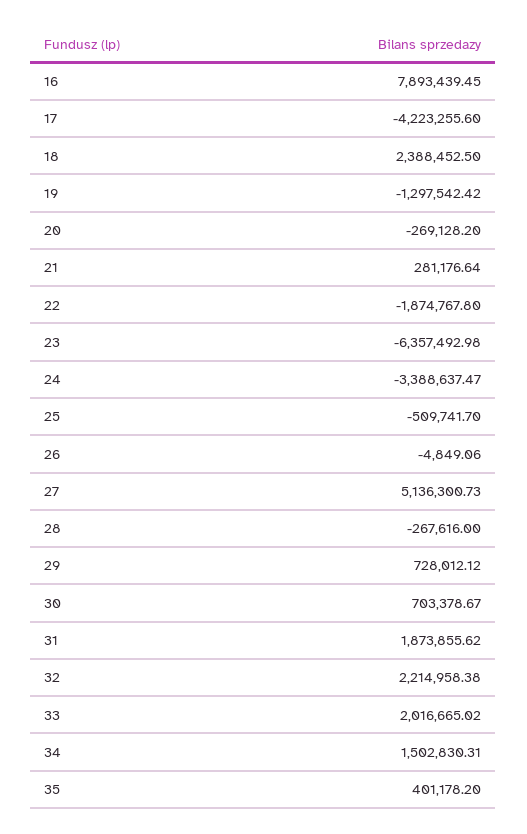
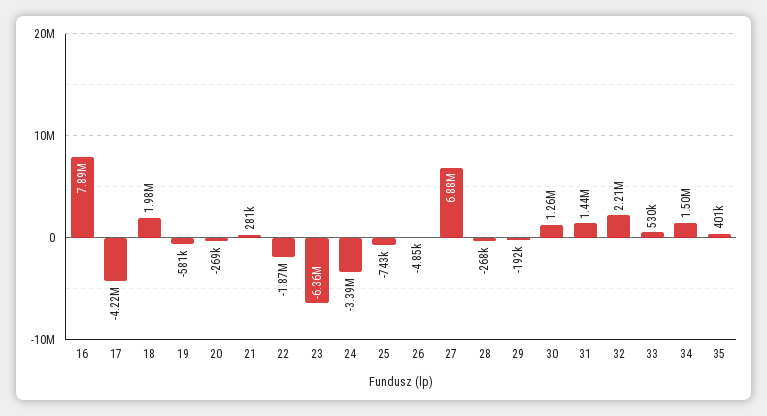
18: 2388452.5 -> 1980000
19: -1297542.42 -> -581000
25: -509741.7 -> -743000
27: 5136300.73 -> 6880000
29: 728012.12 -> -192000
30: 703378.67 -> 1260000
31: 1873855.62 -> 1440000
33: 2016665.02 -> 530000

